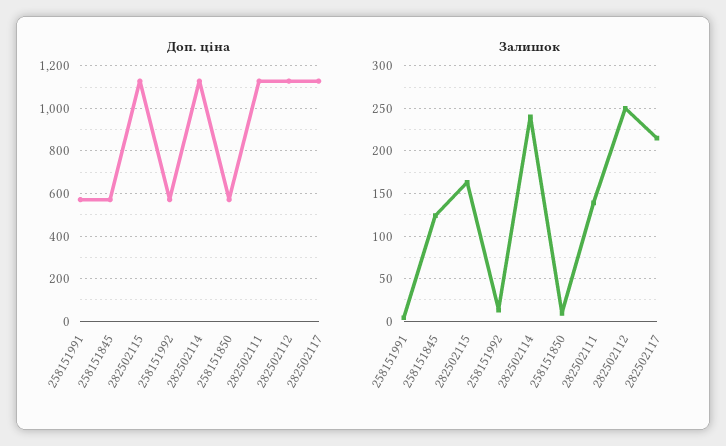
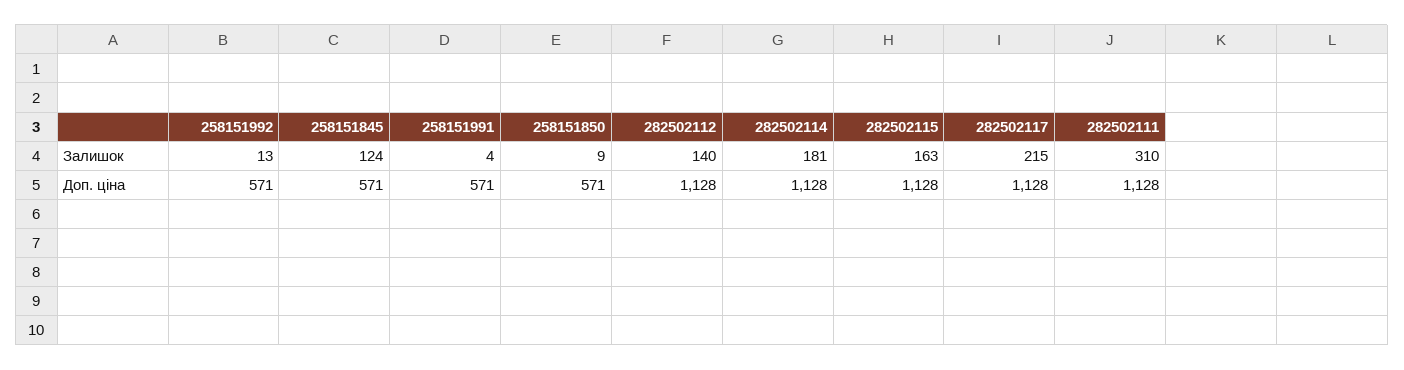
Залишок, 282502114: 240 -> 181
Залишок, 282502111: 140 -> 310
Залишок, 282502112: 250 -> 140

